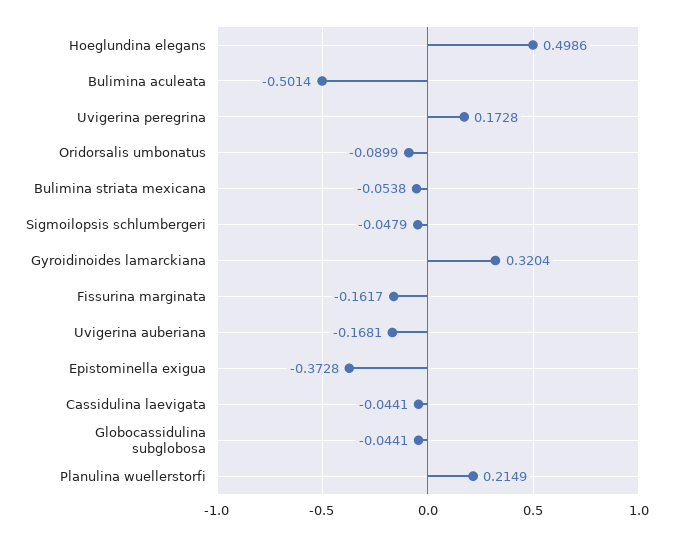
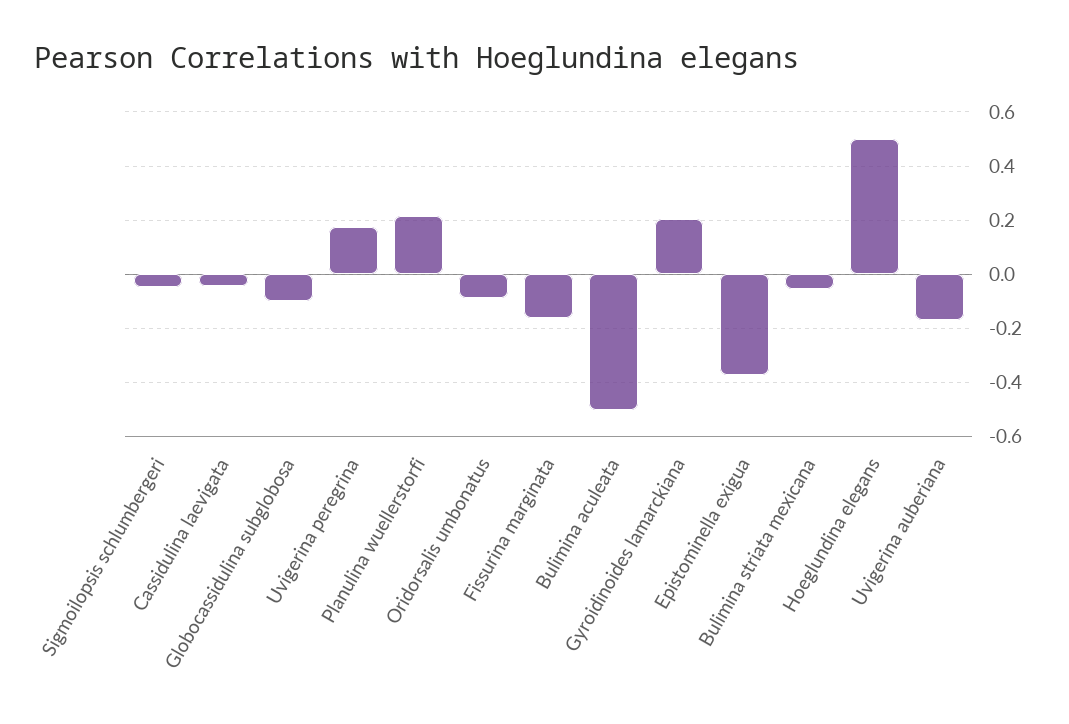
Gyroidinoides lamarckiana: 0.3204 -> 0.2
Globocassidulina subglobosa: -0.0441 -> -0.1

